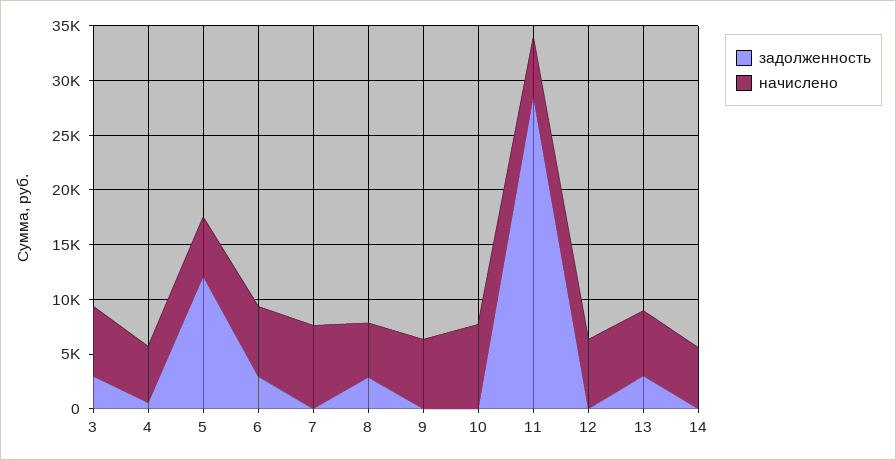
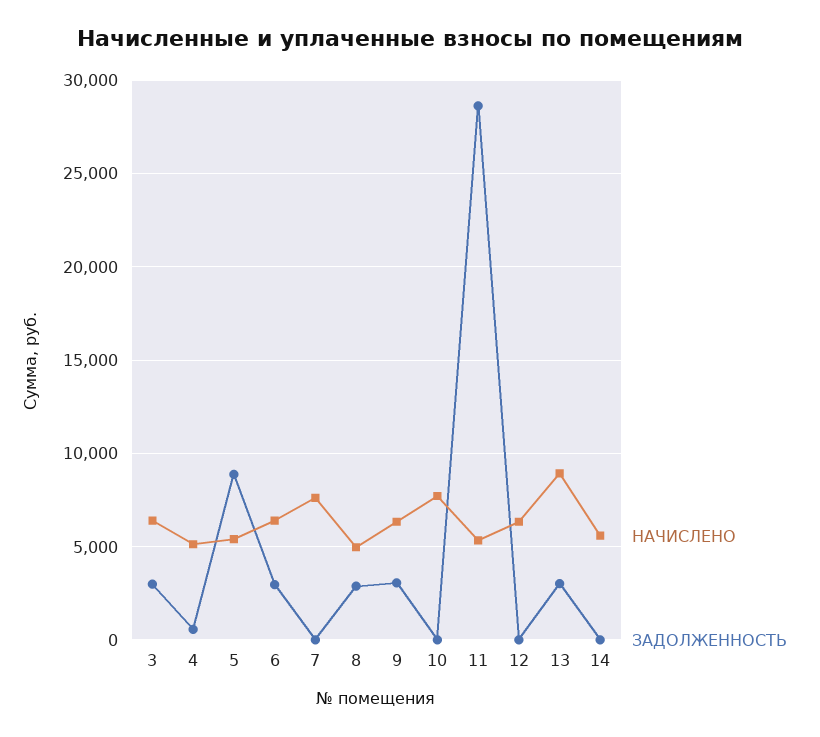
задолженность, 5: 12000 -> 9000
задолженность, 9: 0 -> 3000
начислено, 13: 6000 -> 9000

